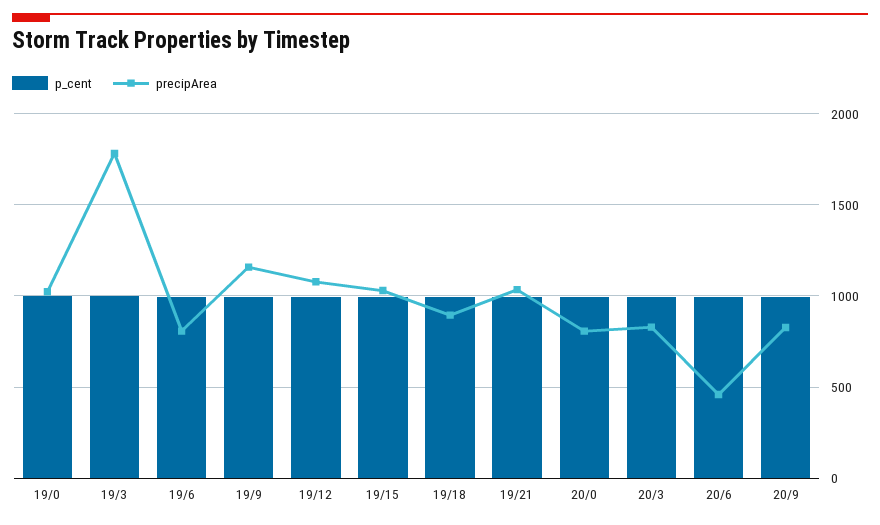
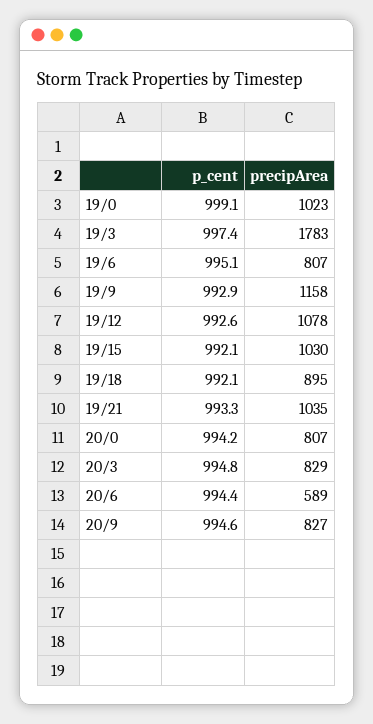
precipArea, 20/6: 450 -> 589

